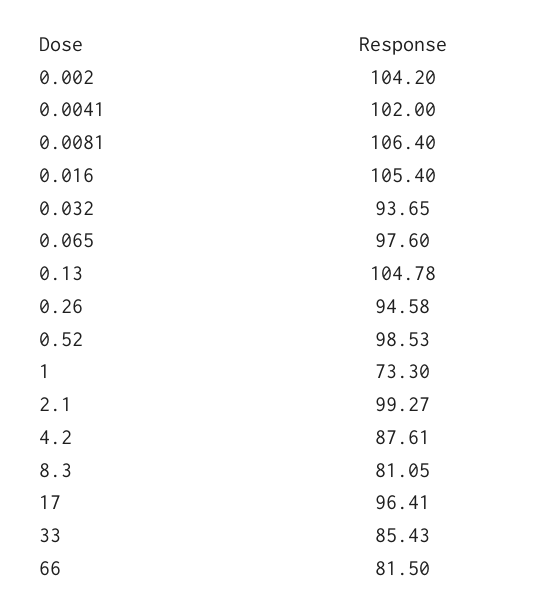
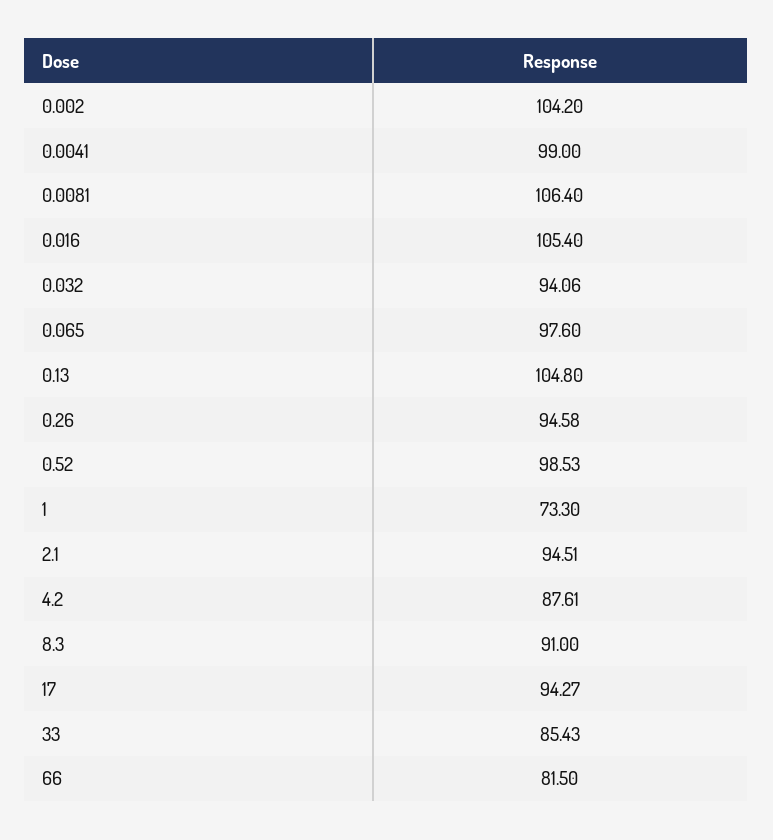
0.0041: 102 -> 99
0.032: 93.65 -> 94.06
0.13: 104.78 -> 104.8
2.1: 99.27 -> 94.51
8.3: 81.05 -> 91
17: 96.41 -> 94.27

